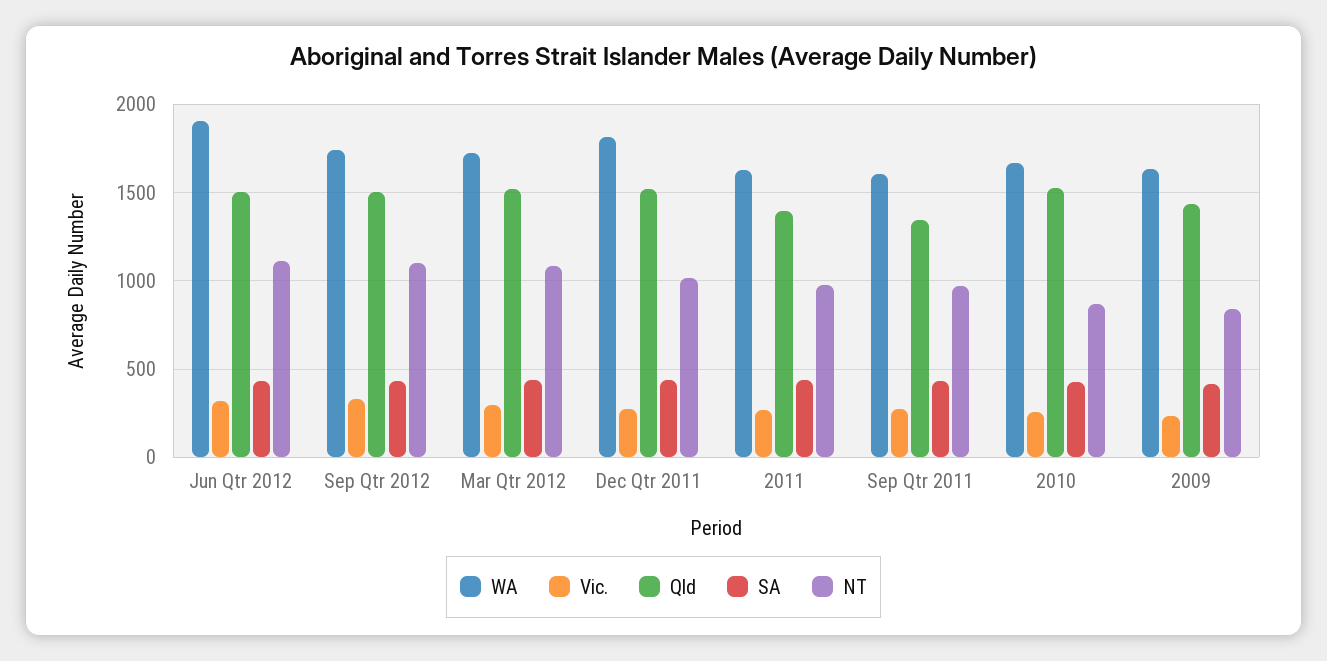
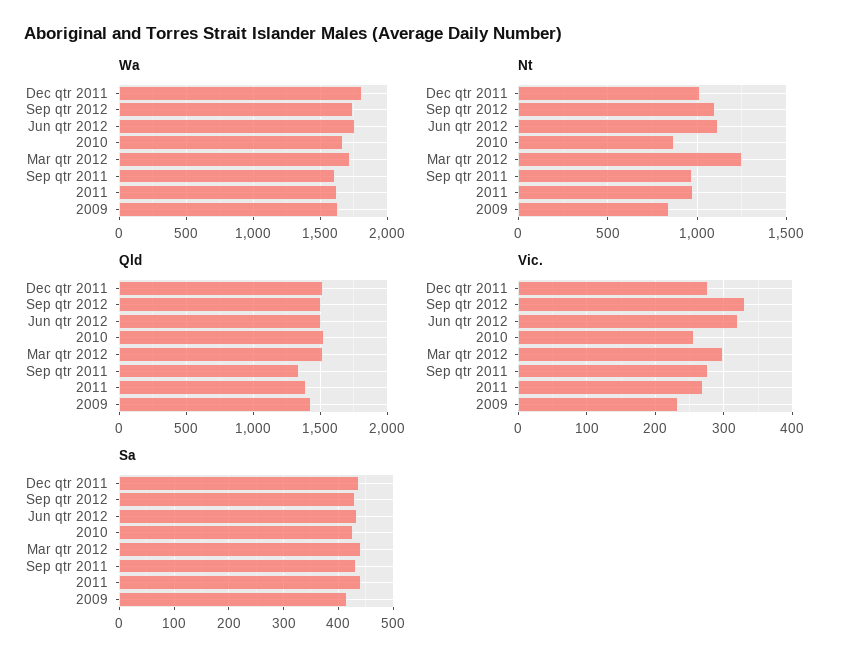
WA, Jun Qtr 2012: 1900 -> 1750
NT, Mar Qtr 2012: 1100 -> 1250

